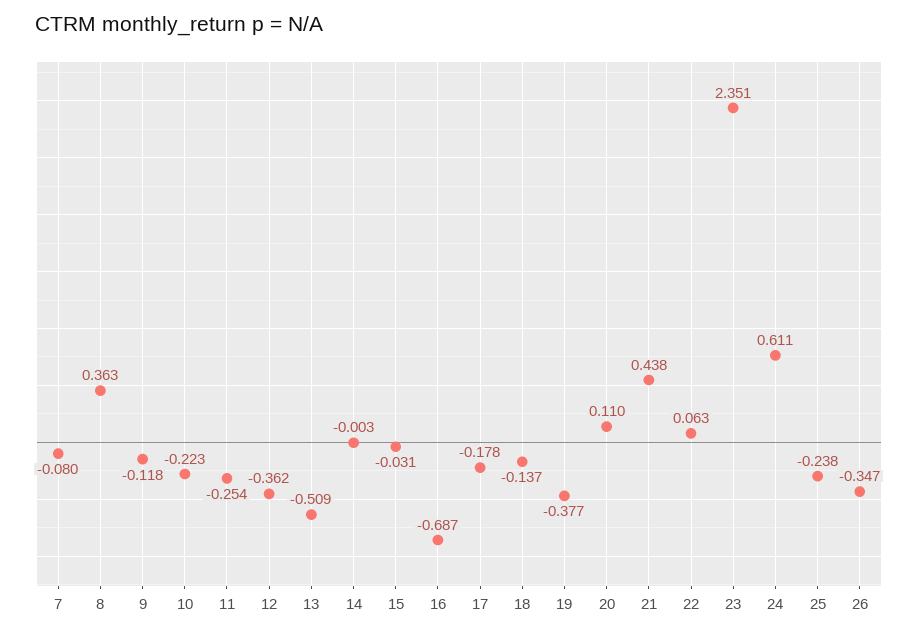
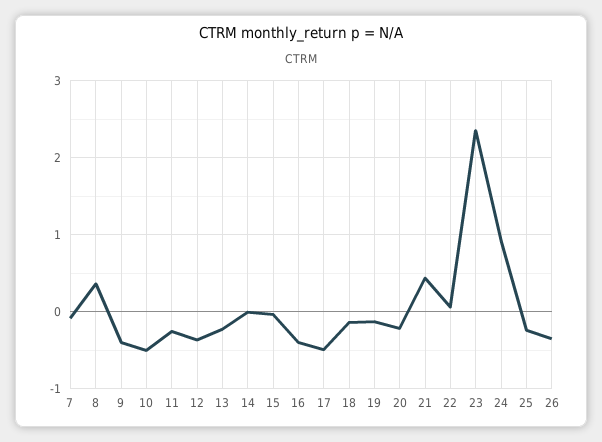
9: -0.118 -> -0.4
10: -0.223 -> -0.5
13: -0.509 -> -0.2
16: -0.687 -> -0.4
17: -0.178 -> -0.5
19: -0.377 -> -0.1
20: 0.11 -> -0.2
24: 0.611 -> 0.9

